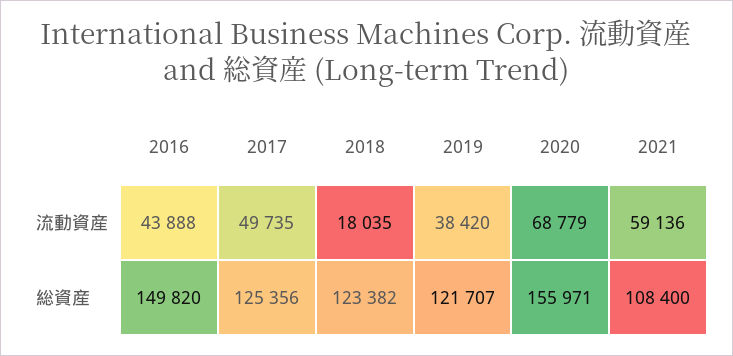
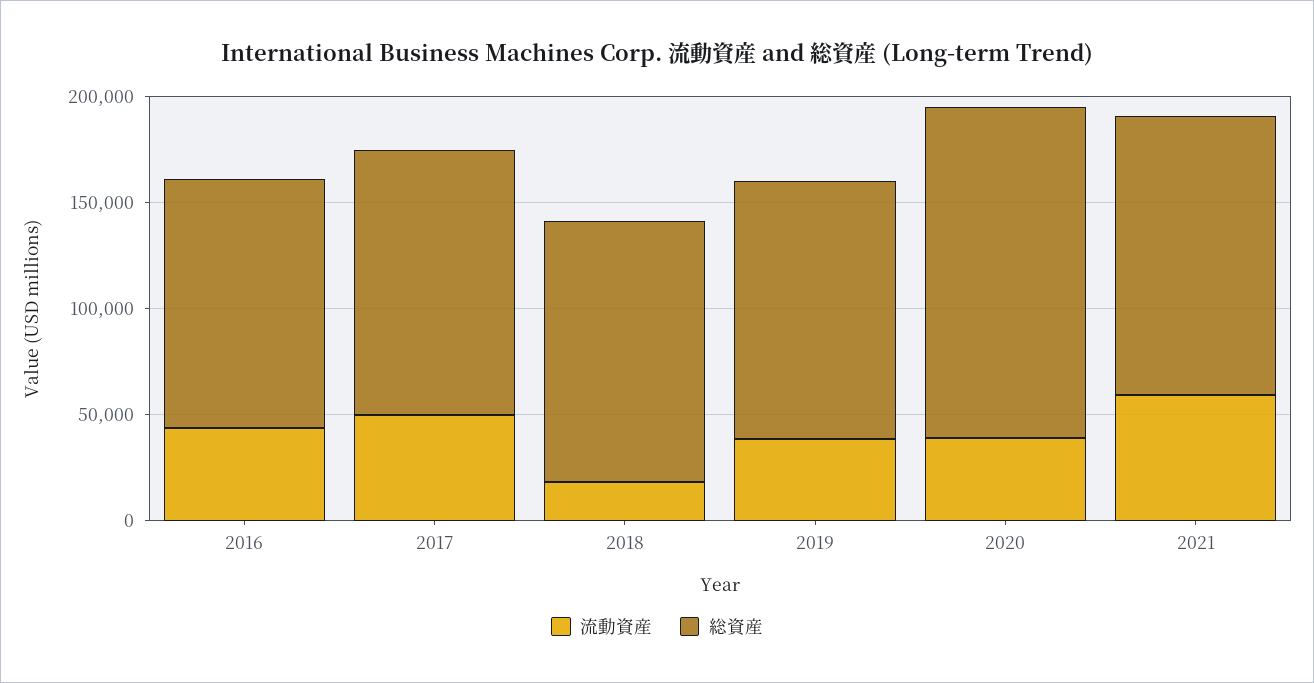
流動資産, 2020: 68779 -> 40000
総資産, 2016: 149820 -> 120000
総資産, 2021: 108400 -> 130000

